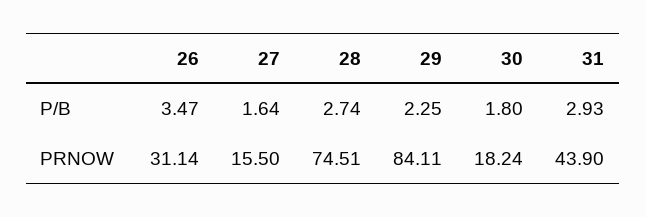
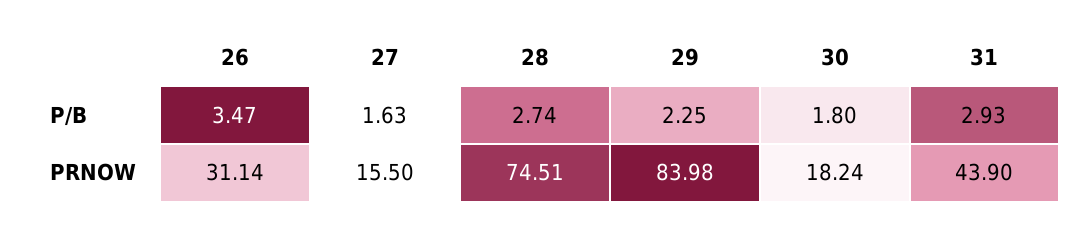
27, P/B: 1.64 -> 1.63
29, PRNOW: 84.11 -> 83.98

